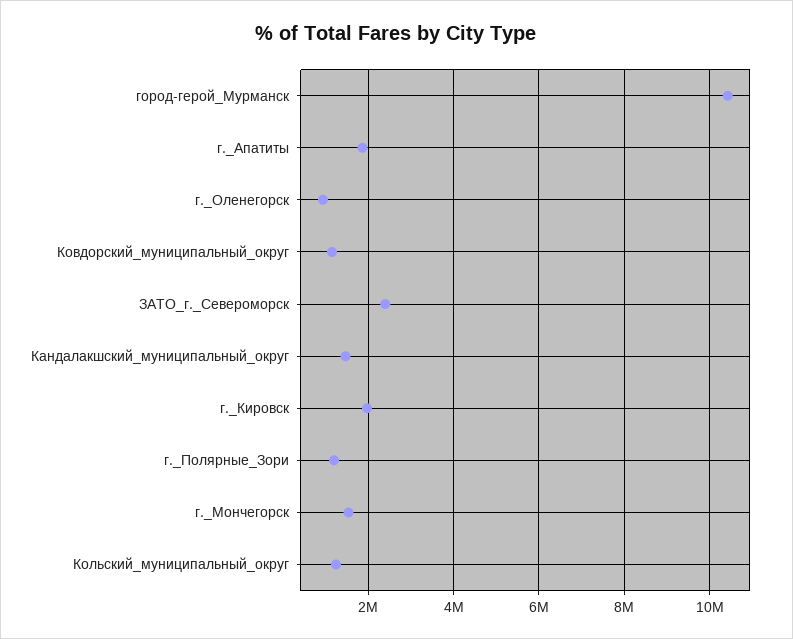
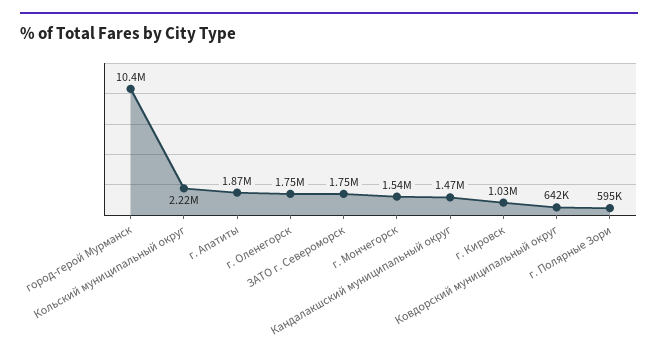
г._Оленегорск: 1000000 -> 1750000
Ковдорский_муниципальный_округ: 1200000 -> 642000
ЗАТО_г._Североморск: 2400000 -> 1750000
г._Кировск: 2000000 -> 1030000
г._Полярные_Зори: 1200000 -> 595000
Кольский_муниципальный_округ: 1200000 -> 2220000

